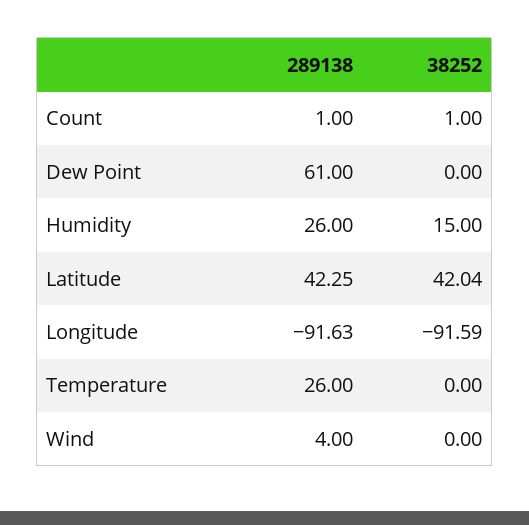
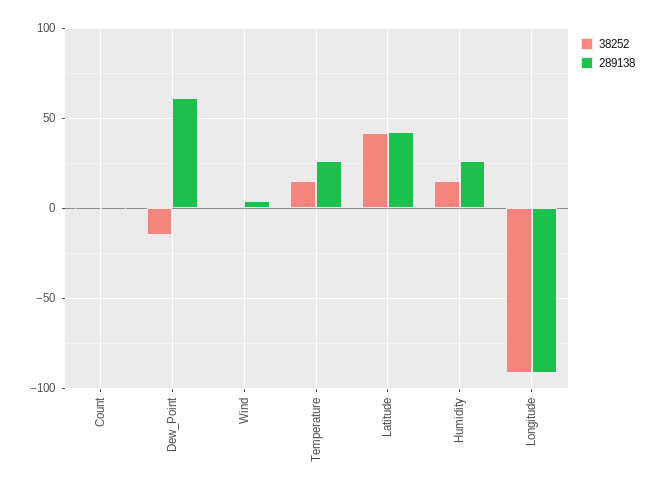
38252, Dew Point: 0 -> -15
38252, Temperature: 0 -> 15

